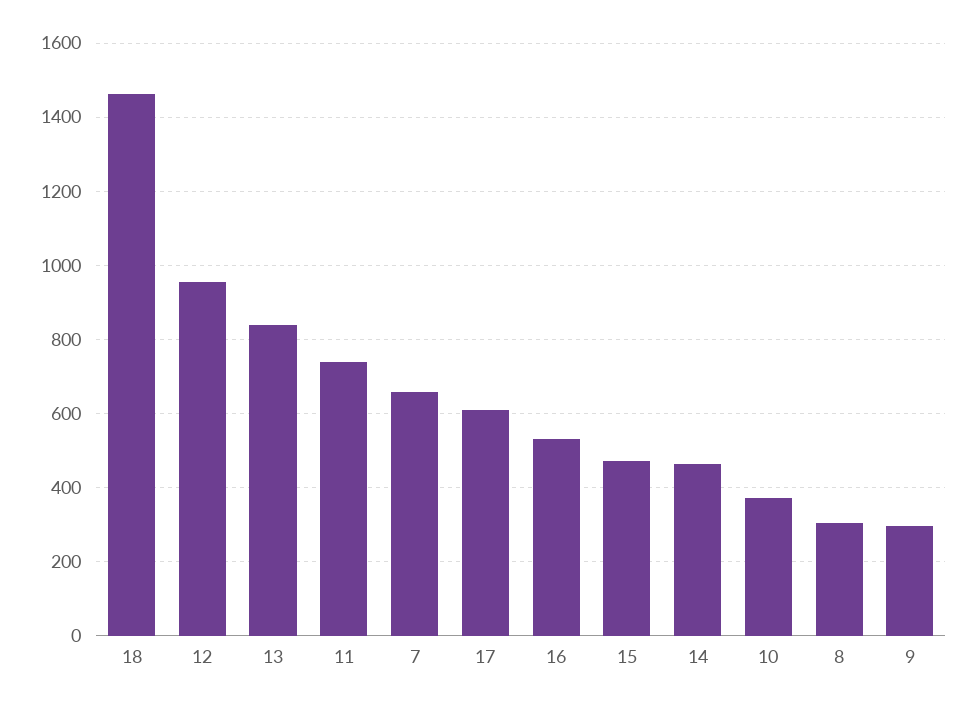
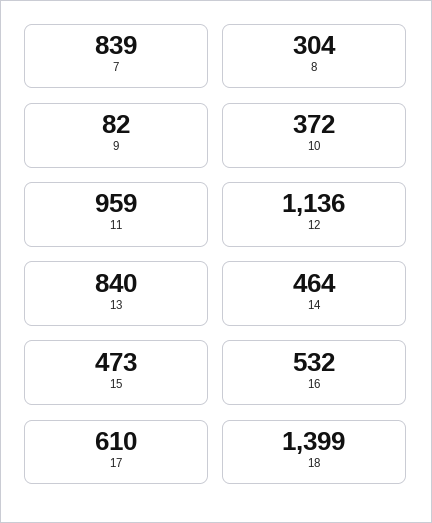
18: 1460 -> 1399
12: 960 -> 1136
11: 740 -> 959
7: 660 -> 839
9: 300 -> 82

